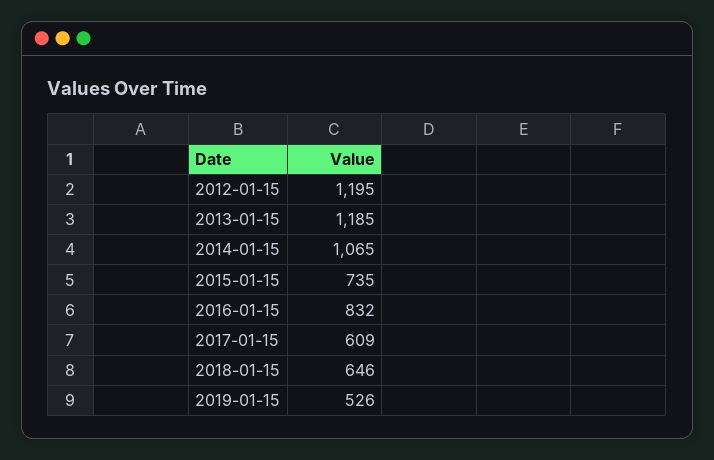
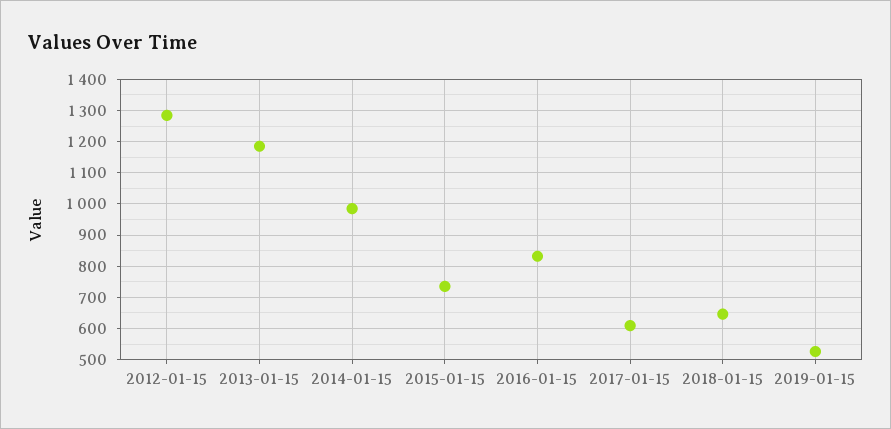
2012-01-15: 1195 -> 1280
2014-01-15: 1065 -> 980

